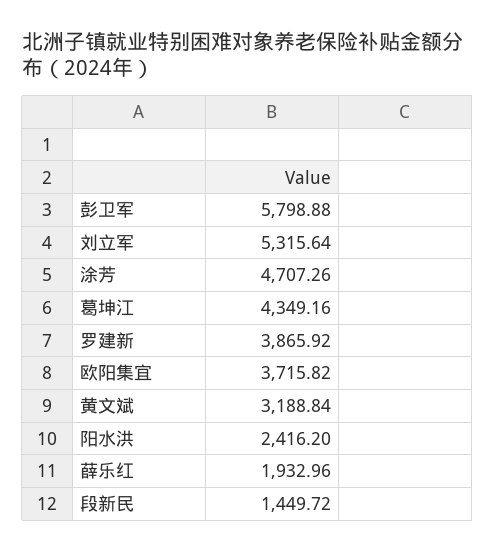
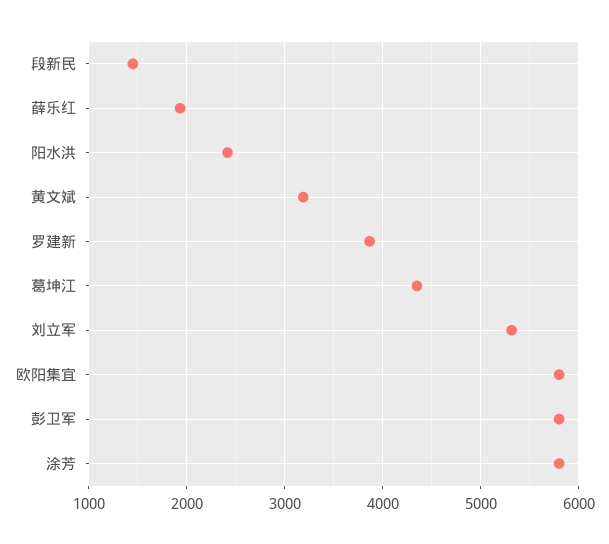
涂芳: 4707.26 -> 5800
欧阳集宜: 3715.82 -> 5800

